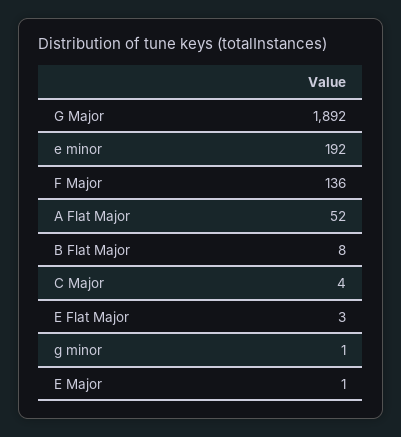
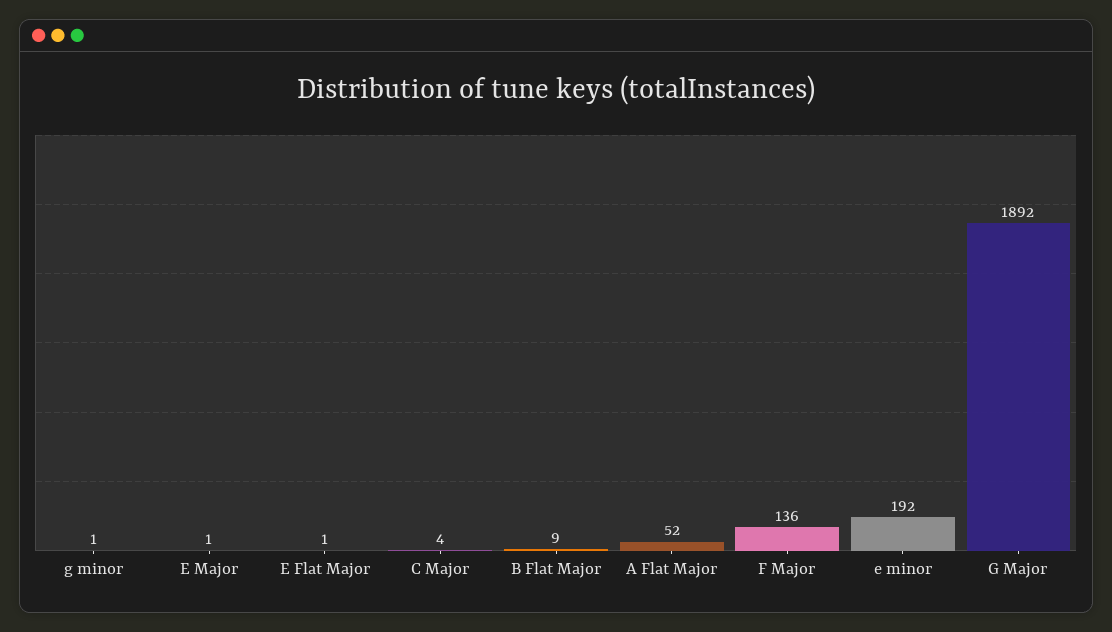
B Flat Major: 8 -> 9
E Flat Major: 3 -> 1

